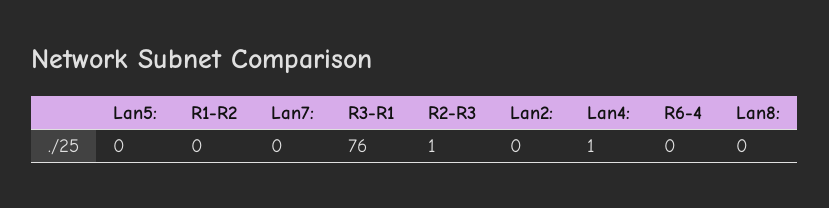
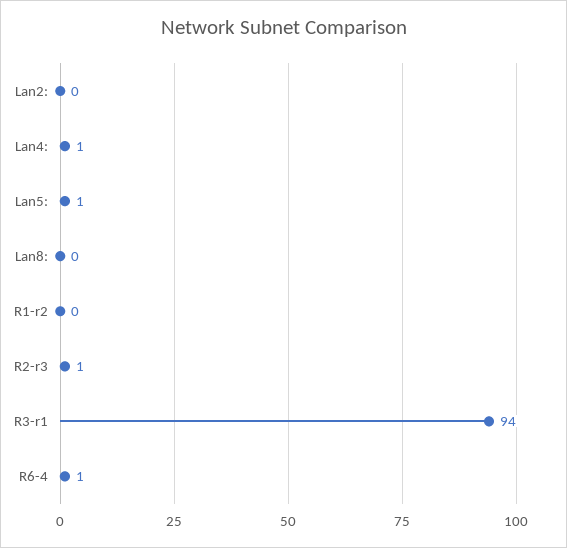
Lan5:: 0 -> 1
Lan7:: 0 -> none
R3-R1: 76 -> 94
R6-4: 0 -> 1

